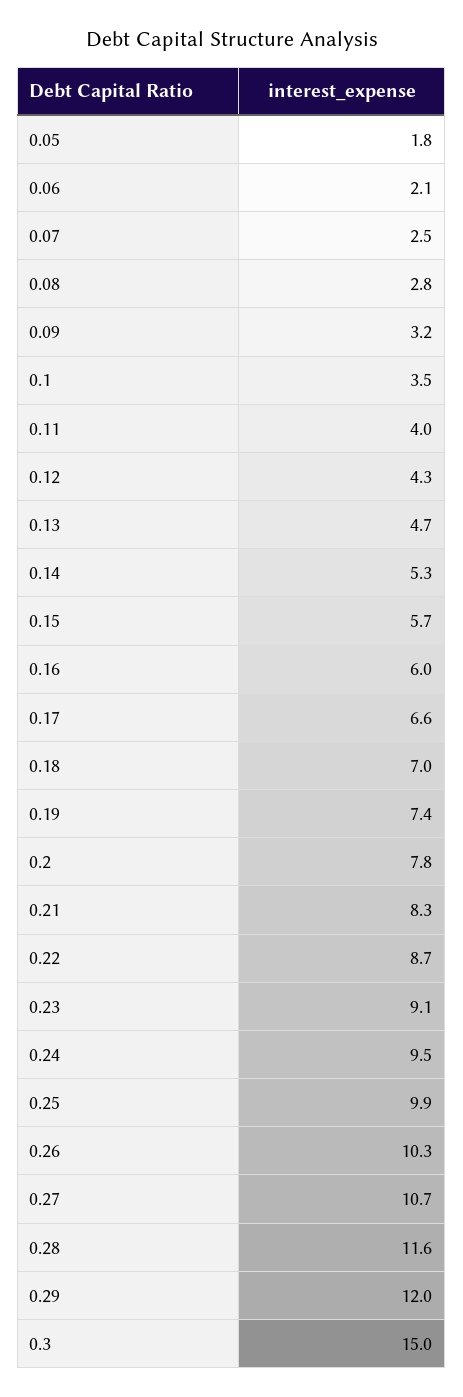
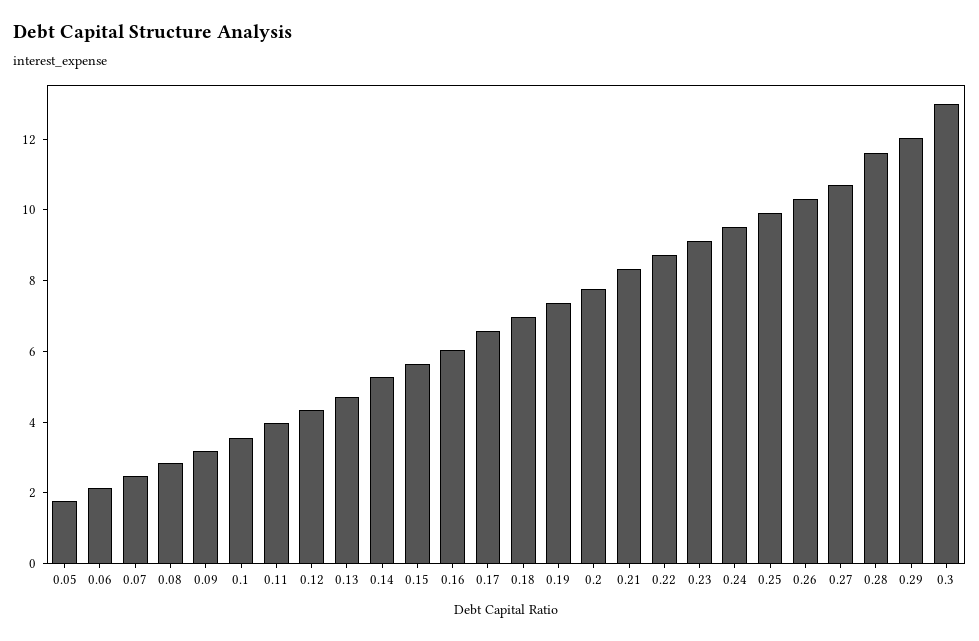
0.3: 15 -> 13

